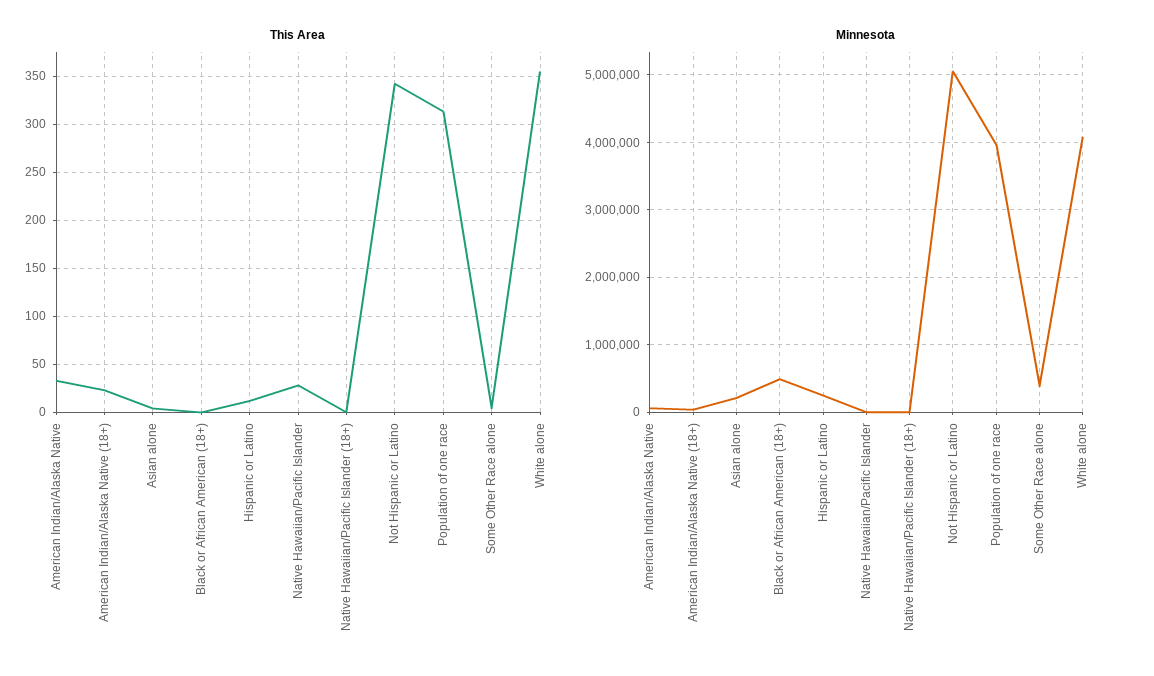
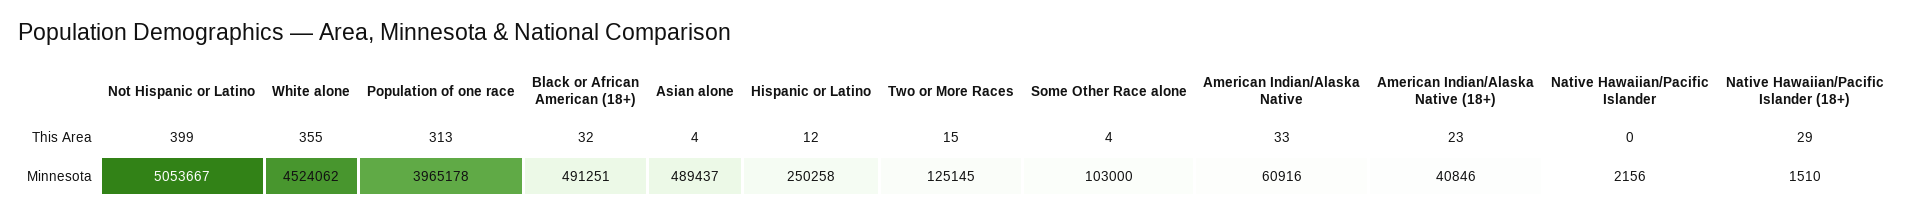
This Area, Black or African American (18+): 0 -> 32
This Area, Native Hawaiian/Pacific Islander: 30 -> 0
This Area, Native Hawaiian/Pacific Islander (18+): 0 -> 29
This Area, Not Hispanic or Latino: 340 -> 399
Minnesota, Asian alone: 200000 -> 489437
Minnesota, Some Other Race alone: 400000 -> 103000
Minnesota, White alone: 4100000 -> 4524062
This Area, Two or More Races: none -> 15
Minnesota, Two or More Races: none -> 125145

